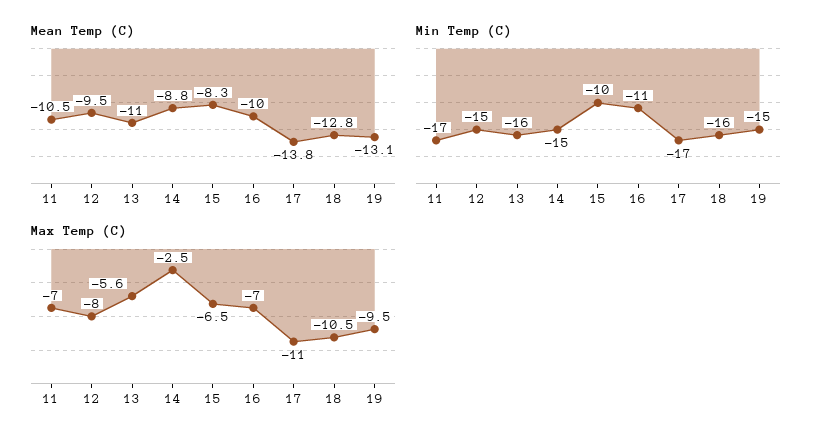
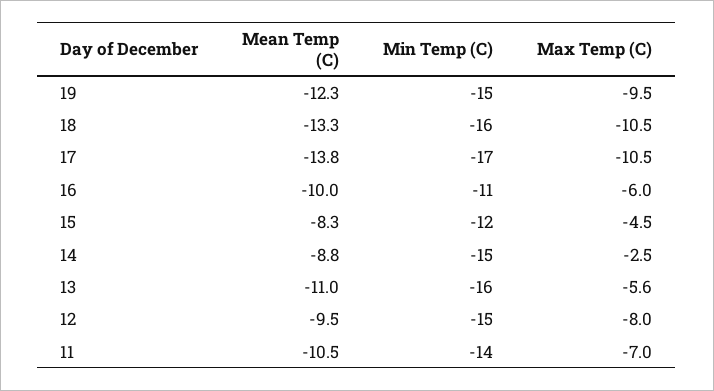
Mean Temp (C), 18: -12.8 -> -13.3
Mean Temp (C), 19: -13.1 -> -12.3
Min Temp (C), 11: -17 -> -14
Min Temp (C), 15: -10 -> -12
Max Temp (C), 15: -6.5 -> -4.5
Max Temp (C), 16: -7 -> -6
Max Temp (C), 17: -11 -> -10.5

